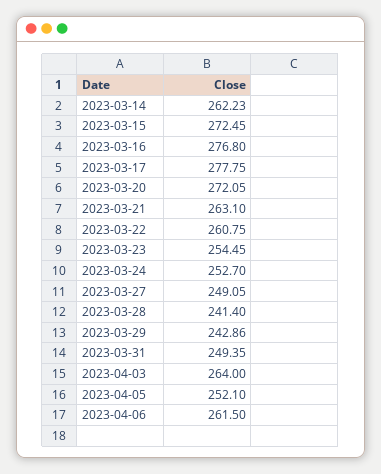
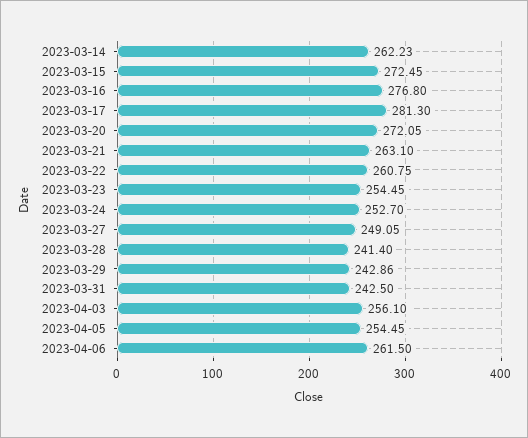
2023-03-17: 277.75 -> 281.3
2023-03-31: 249.35 -> 242.5
2023-04-03: 264 -> 256.1
2023-04-05: 252.1 -> 254.45

